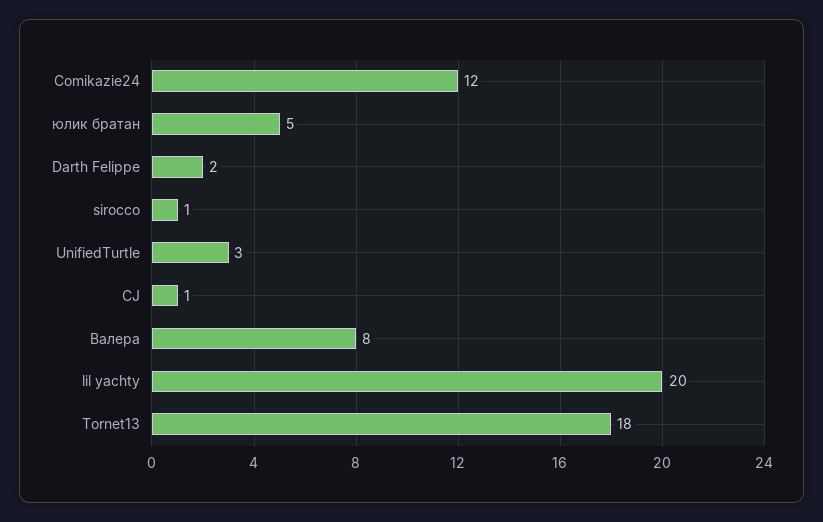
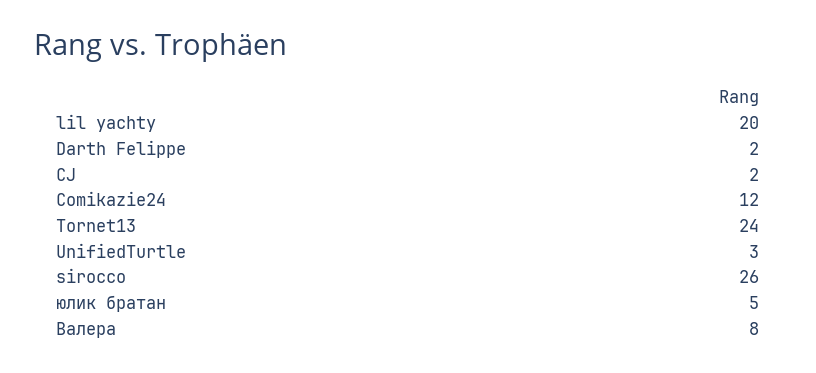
sirocco: 1 -> 26
CJ: 1 -> 2
Tornet13: 18 -> 24

